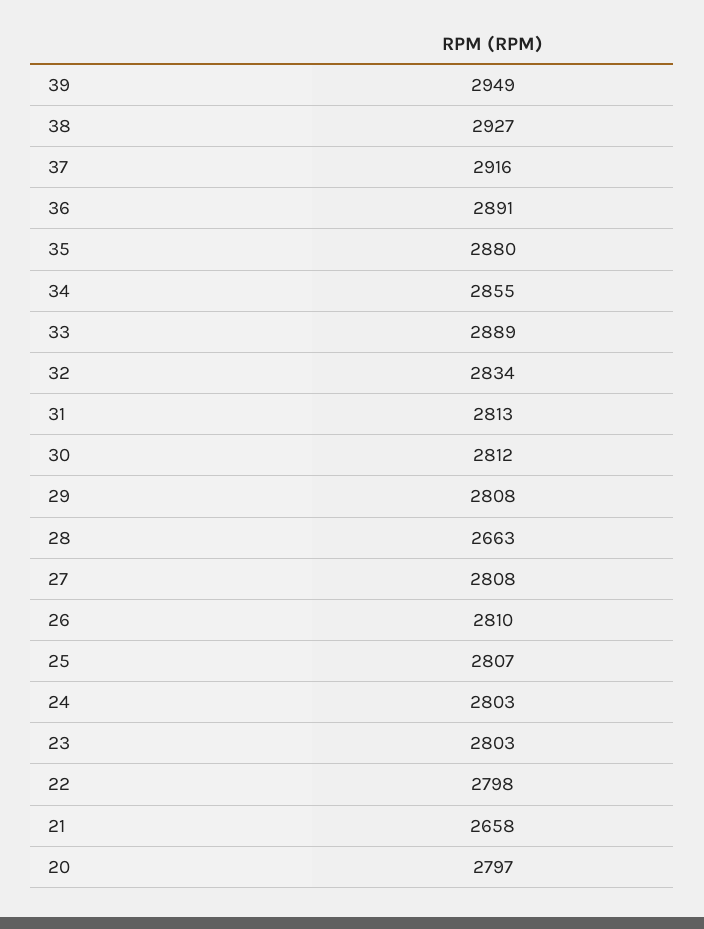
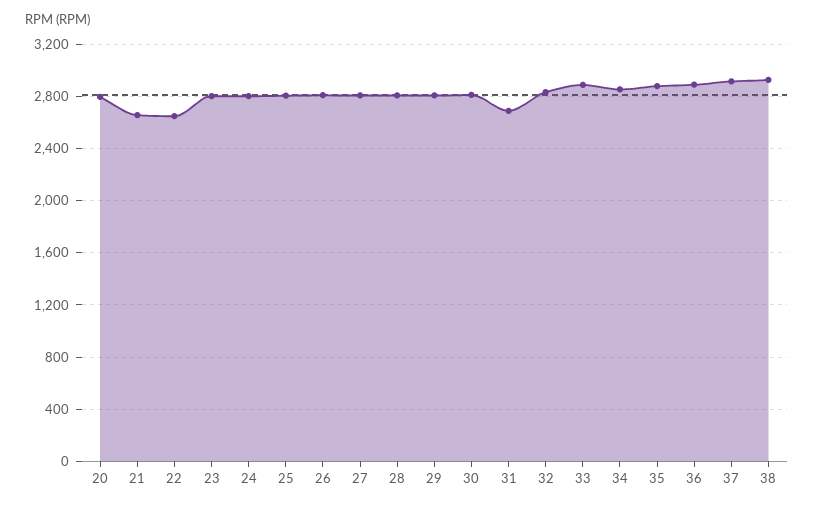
39: 2949 -> none
31: 2813 -> 2700
28: 2663 -> 2800
22: 2798 -> 2650

